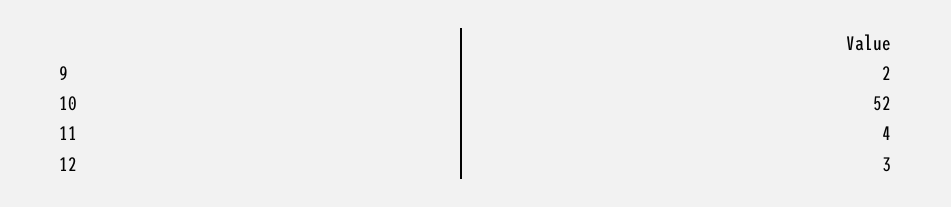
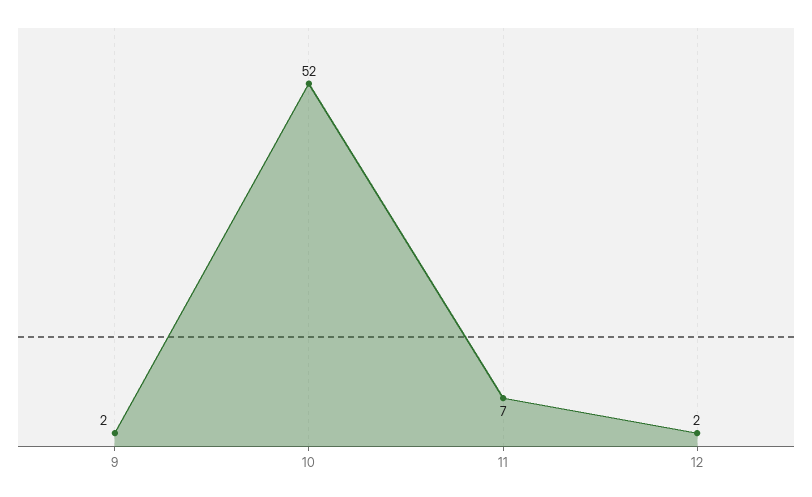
11: 4 -> 7
12: 3 -> 2

